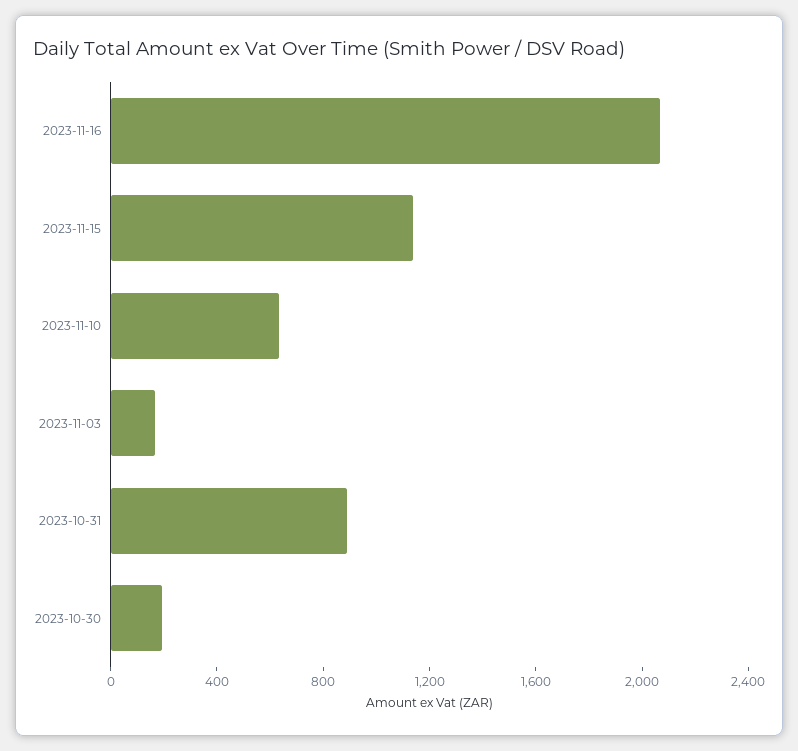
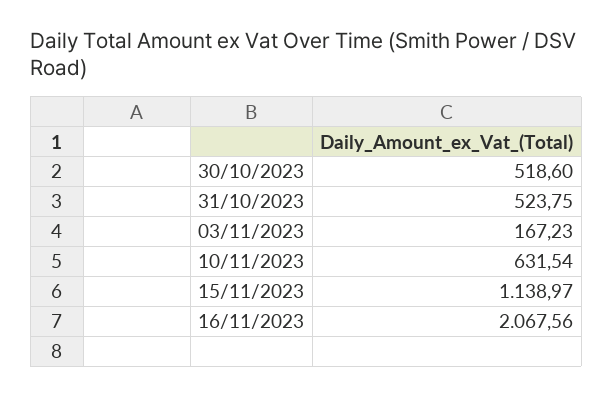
2023-10-31: 900 -> 523.75
2023-10-30: 200 -> 518.6

